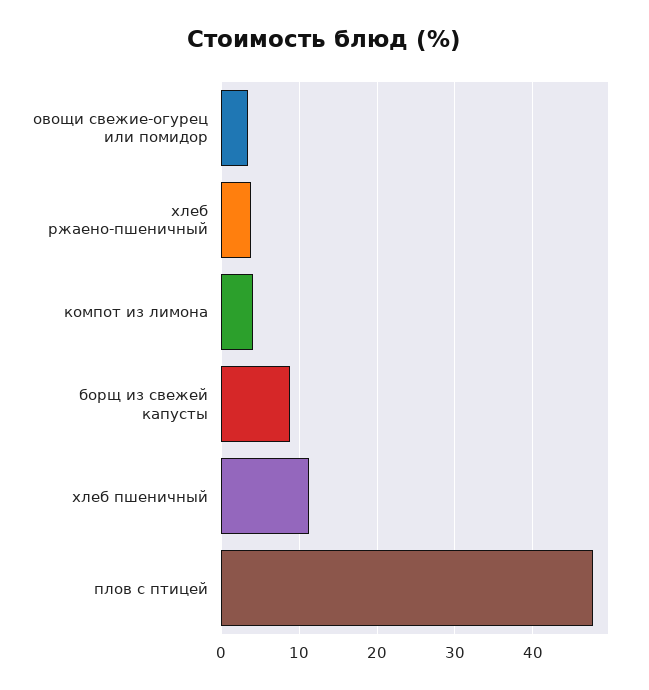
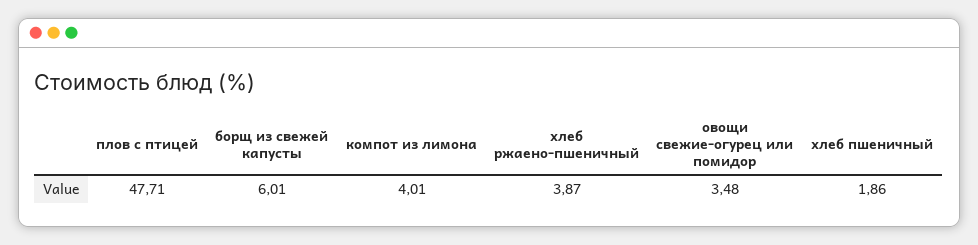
борщ из свежей капусты: 9 -> 6.01
хлеб пшеничный: 11 -> 1.86

